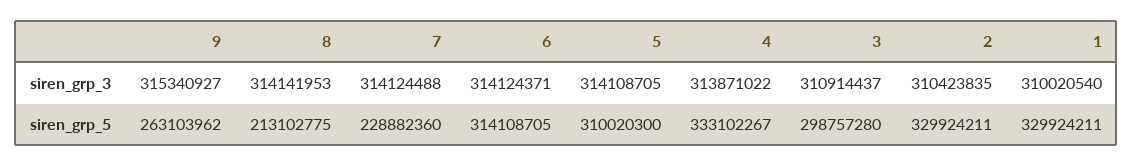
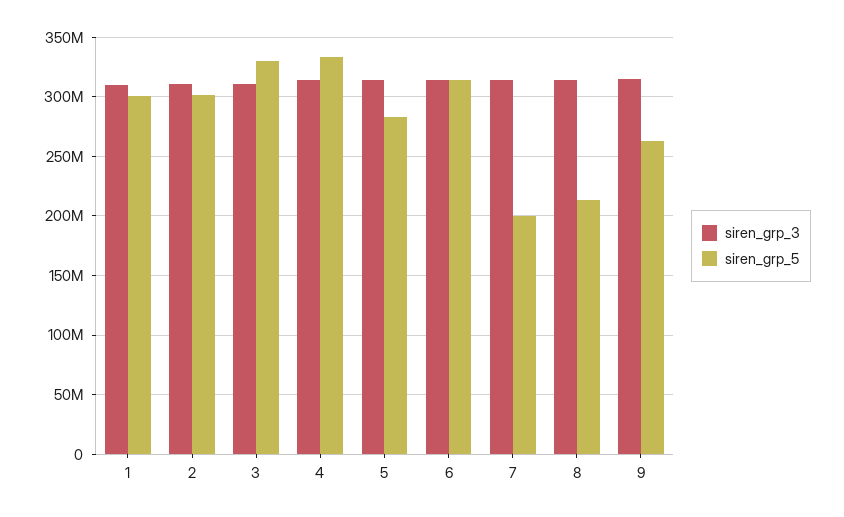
siren_grp_5, 7: 228882360 -> 200000000
siren_grp_5, 5: 310020300 -> 280000000
siren_grp_5, 3: 298757280 -> 330000000
siren_grp_5, 2: 329924211 -> 300000000
siren_grp_5, 1: 329924211 -> 300000000

